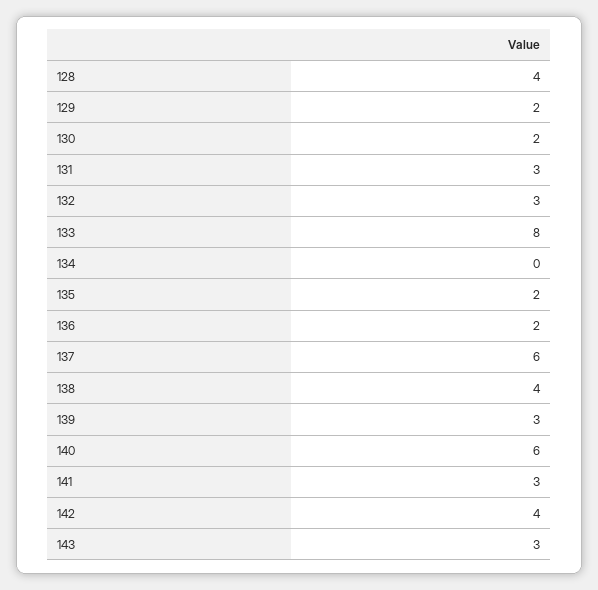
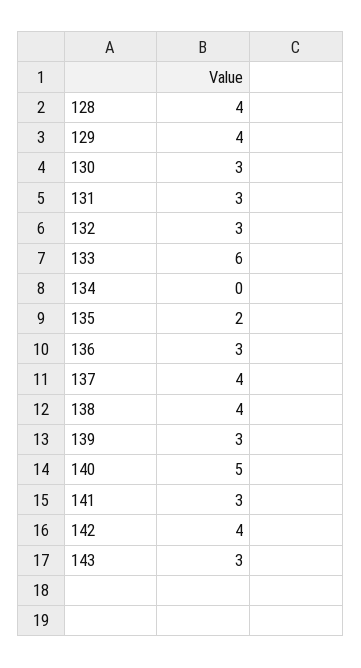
129: 2 -> 4
130: 2 -> 3
133: 8 -> 6
136: 2 -> 3
137: 6 -> 4
140: 6 -> 5

